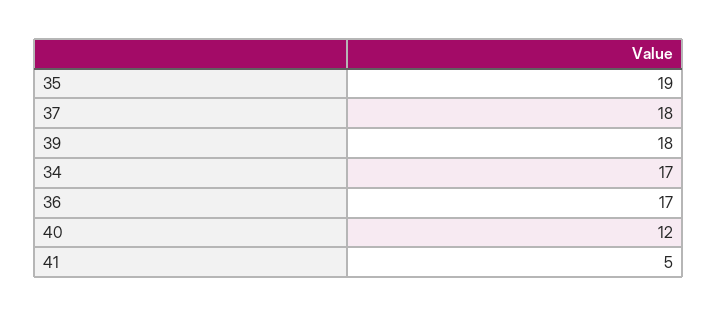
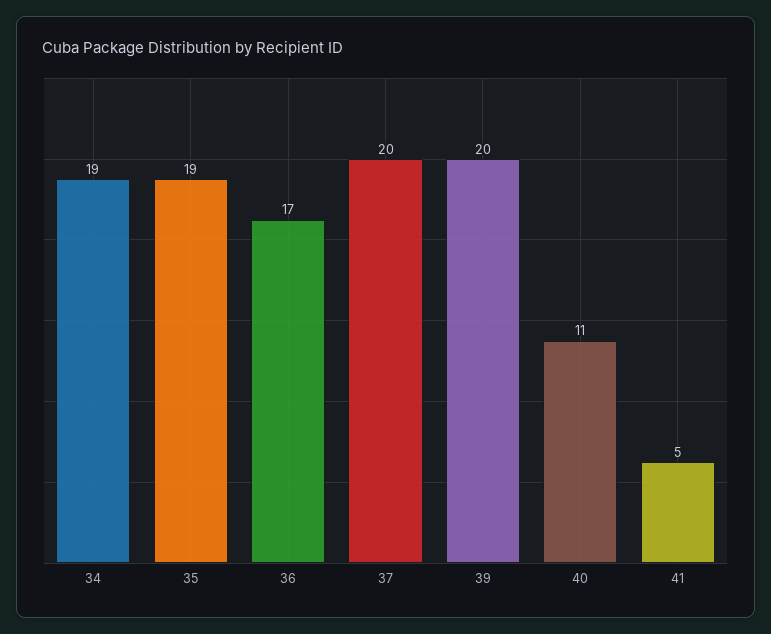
37: 18 -> 20
39: 18 -> 20
34: 17 -> 19
40: 12 -> 11

